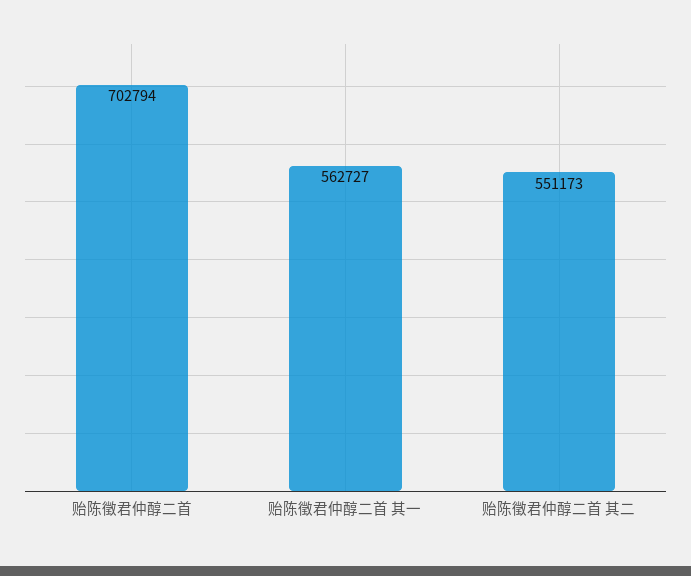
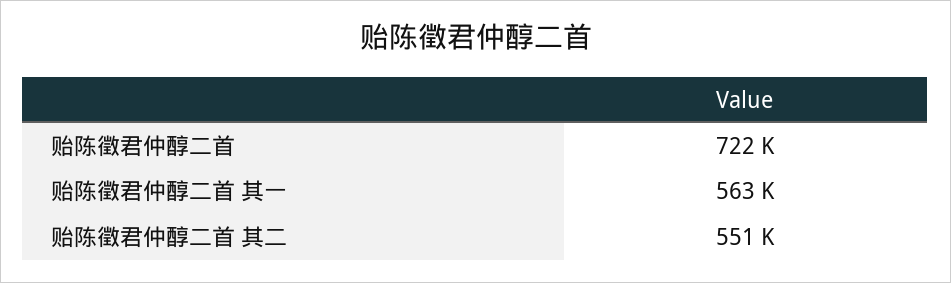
贻陈徵君仲醇二首: 702794 -> 722000

